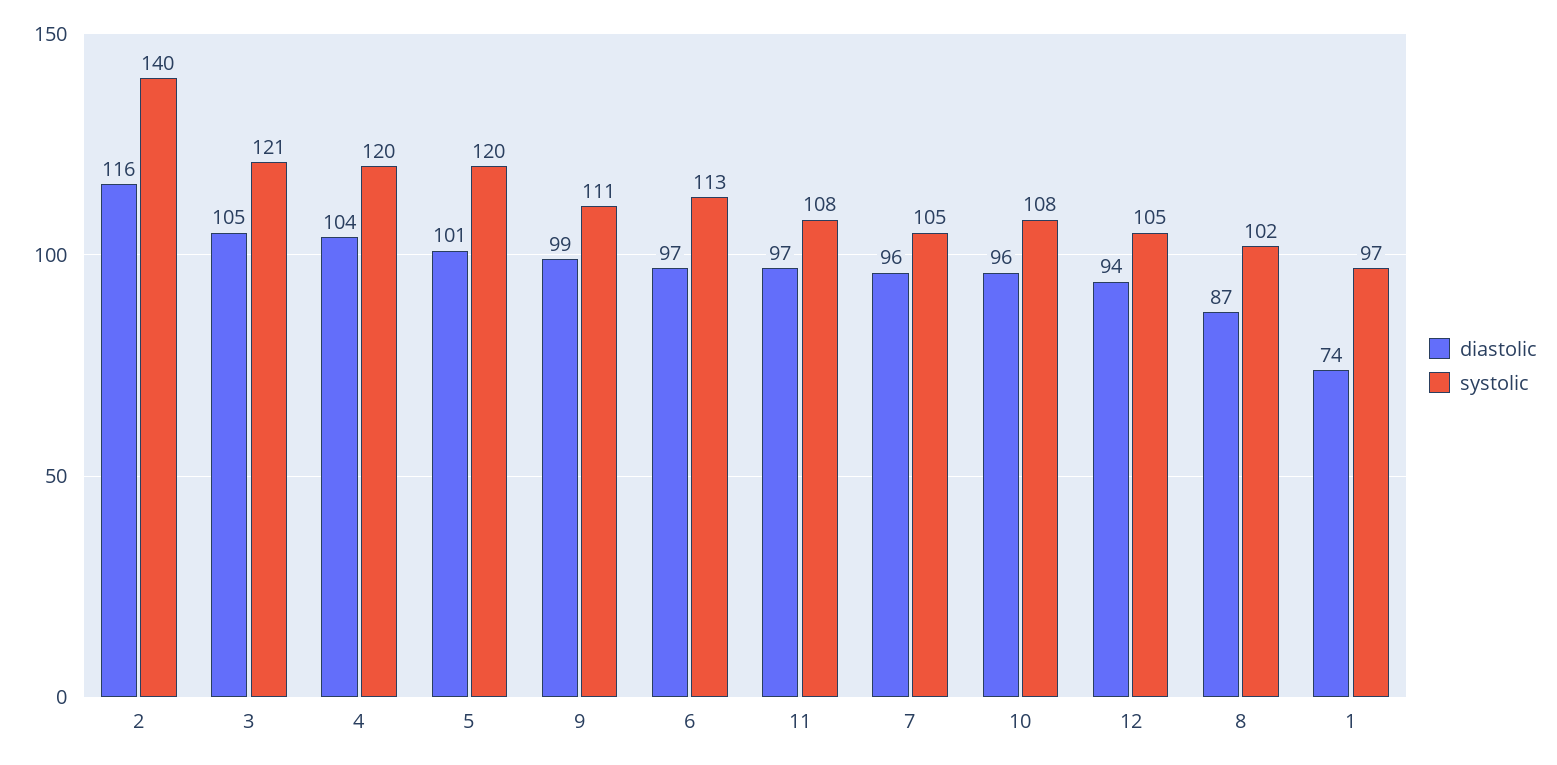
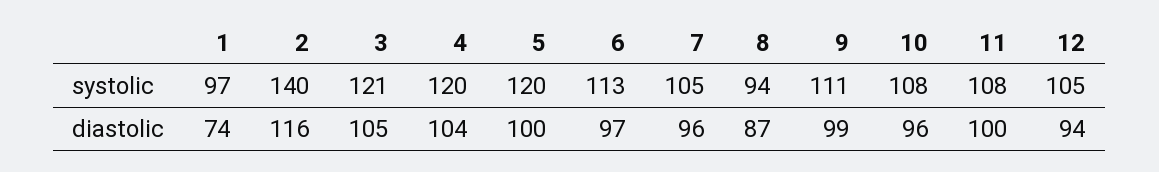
diastolic, 5: 101 -> 100
diastolic, 11: 97 -> 100
systolic, 8: 102 -> 94

